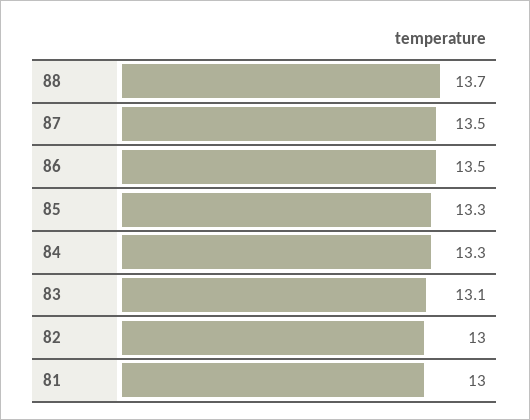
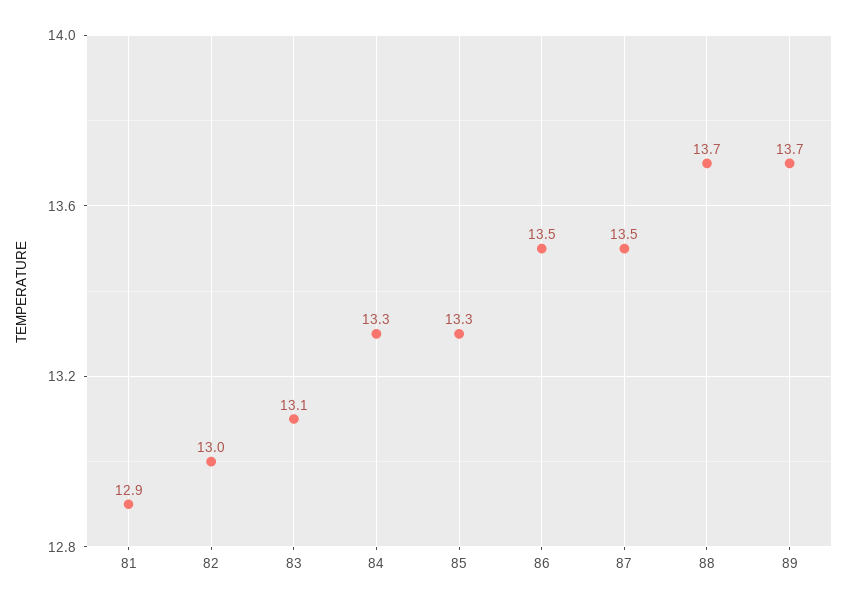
81: 13 -> 12.9
89: none -> 13.7

